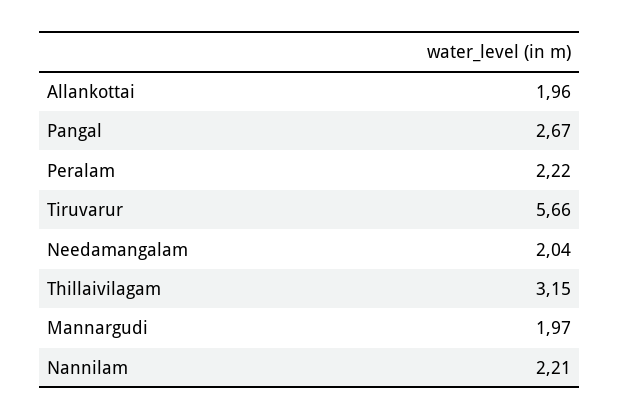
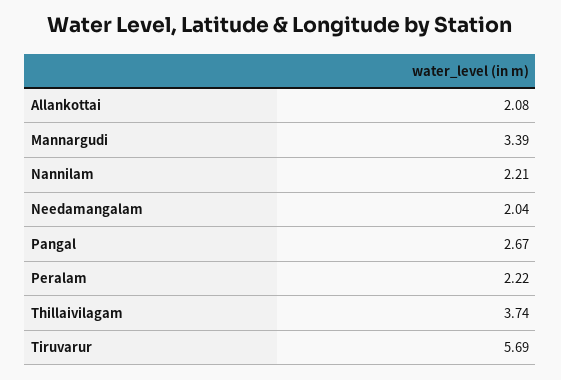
Allankottai: 1.96 -> 2.08
Tiruvarur: 5.66 -> 5.69
Thillaivilagam: 3.15 -> 3.74
Mannargudi: 1.97 -> 3.39

